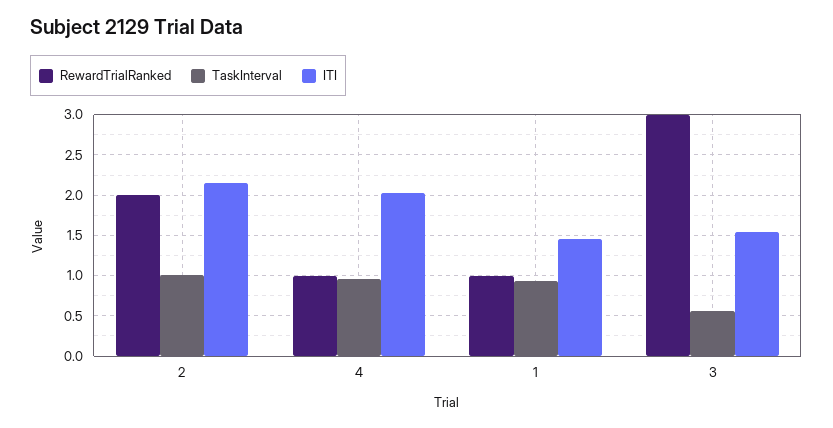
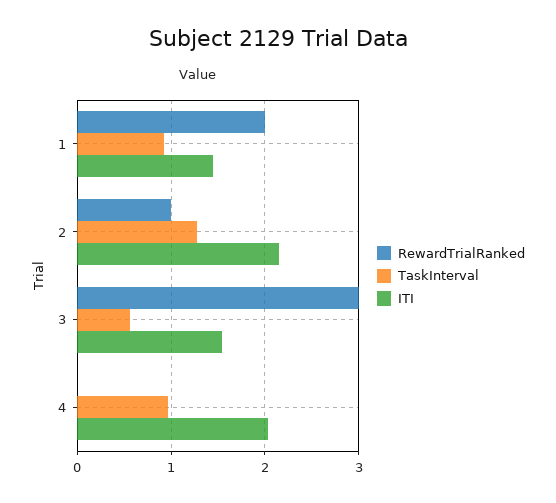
RewardTrialRanked, 2: 2 -> 1
TaskInterval, 2: 1 -> 1.3
RewardTrialRanked, 4: 1 -> 0
RewardTrialRanked, 1: 1 -> 2

